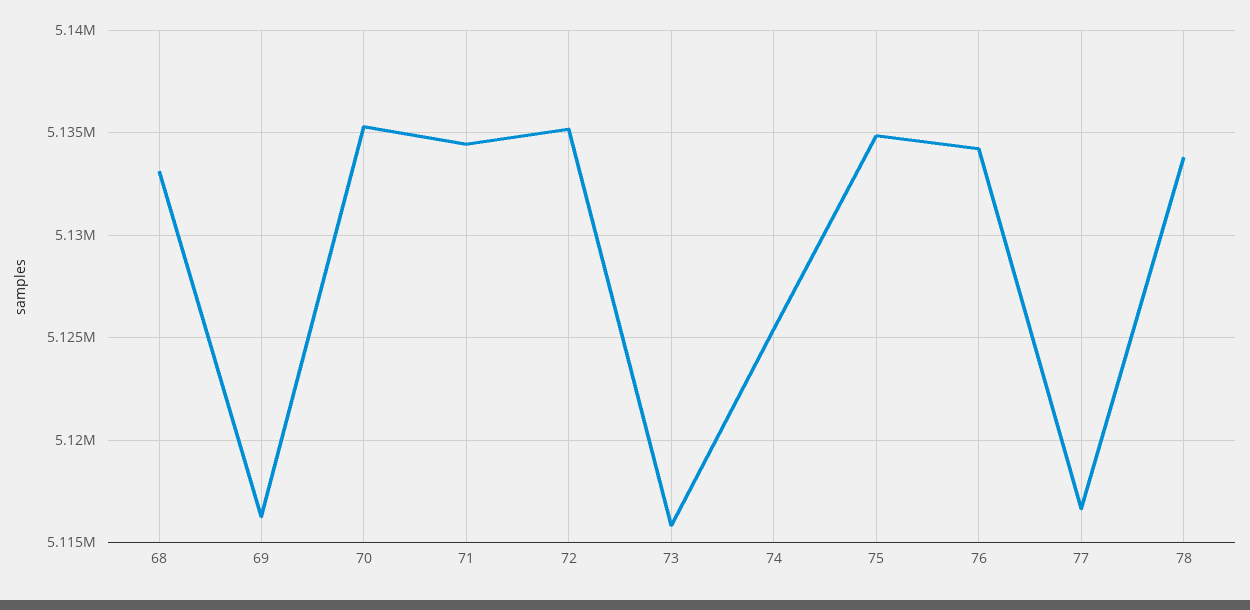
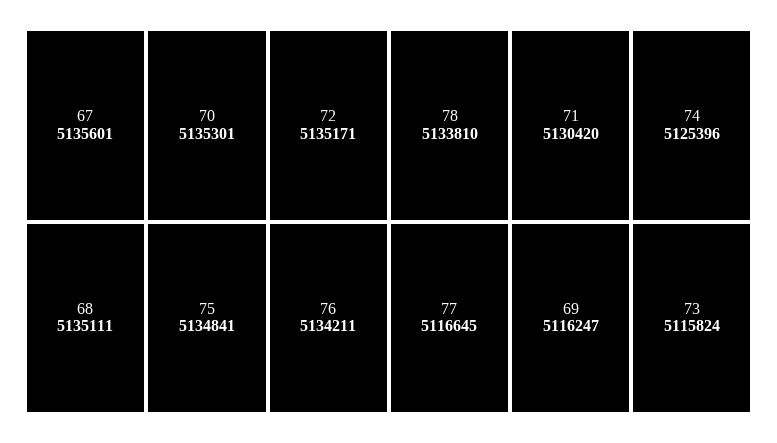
68: 5133000 -> 5135111
71: 5134500 -> 5130420
67: none -> 5135601

